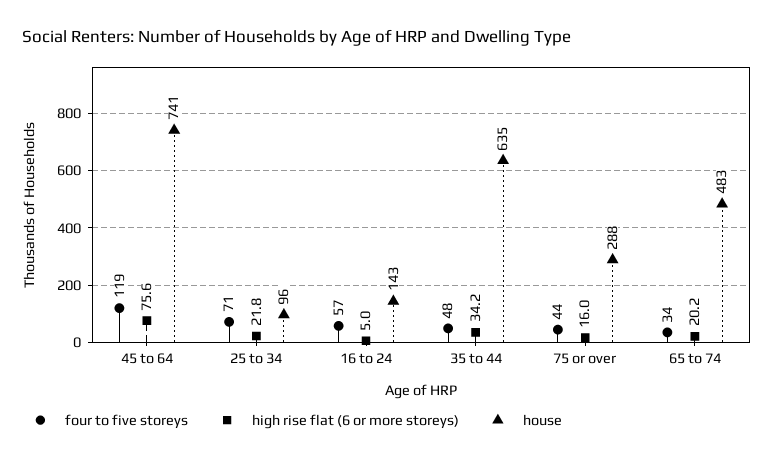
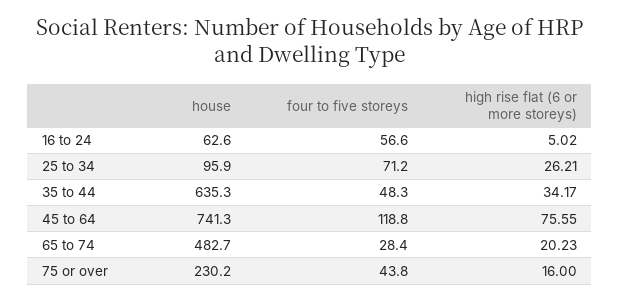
high rise flat (6 or more storeys), 25 to 34: 21.8 -> 26.21
house, 16 to 24: 143 -> 62.6
house, 75 or over: 288 -> 230.2
four to five storeys, 65 to 74: 34 -> 28.4

